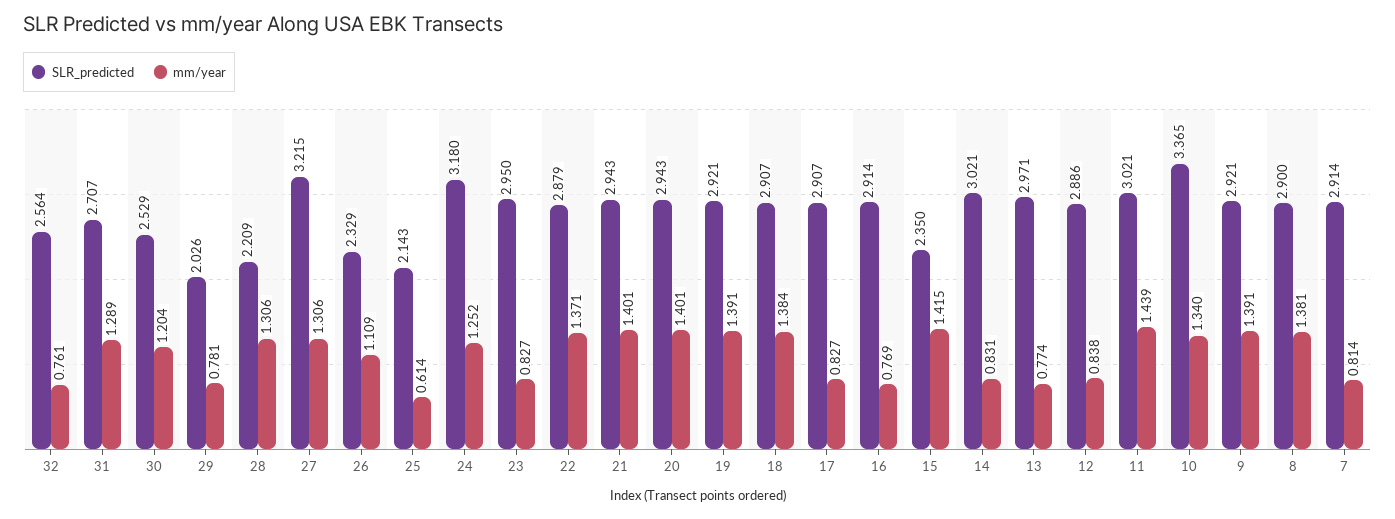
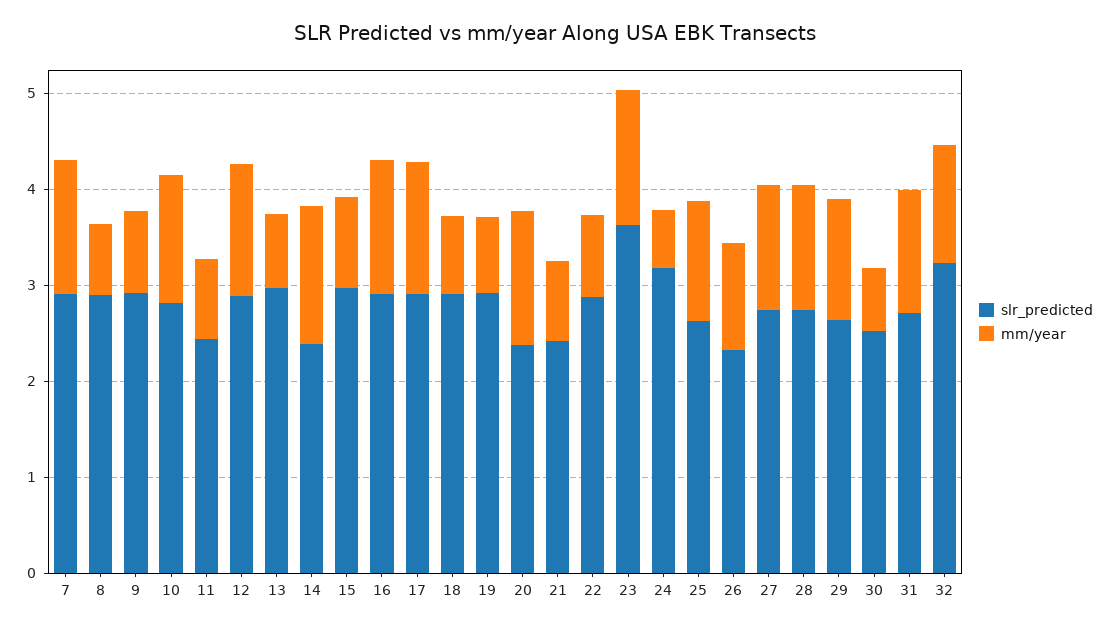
SLR_predicted, 32: 2.564 -> 3.2
mm/year, 32: 0.761 -> 1.2
mm/year, 30: 1.204 -> 0.6
SLR_predicted, 29: 2.026 -> 2.6
mm/year, 29: 0.781 -> 1.2
SLR_predicted, 28: 2.209 -> 2.8
SLR_predicted, 27: 3.215 -> 2.8
SLR_predicted, 25: 2.143 -> 2.6
mm/year, 25: 0.614 -> 1.2
mm/year, 24: 1.252 -> 0.6
SLR_predicted, 23: 2.95 -> 3.6
mm/year, 23: 0.827 -> 1.4
mm/year, 22: 1.371 -> 0.8
SLR_predicted, 21: 2.943 -> 2.4
mm/year, 21: 1.401 -> 0.8
SLR_predicted, 20: 2.943 -> 2.4
mm/year, 19: 1.391 -> 0.8
mm/year, 18: 1.384 -> 0.8
mm/year, 17: 0.827 -> 1.4
mm/year, 16: 0.769 -> 1.4
SLR_predicted, 15: 2.35 -> 3
mm/year, 15: 1.415 -> 1
SLR_predicted, 14: 3.021 -> 2.4
mm/year, 14: 0.831 -> 1.4
mm/year, 12: 0.838 -> 1.4
SLR_predicted, 11: 3.021 -> 2.4
mm/year, 11: 1.439 -> 0.8
SLR_predicted, 10: 3.365 -> 2.8
mm/year, 9: 1.391 -> 0.8
mm/year, 8: 1.381 -> 0.8
mm/year, 7: 0.814 -> 1.4

